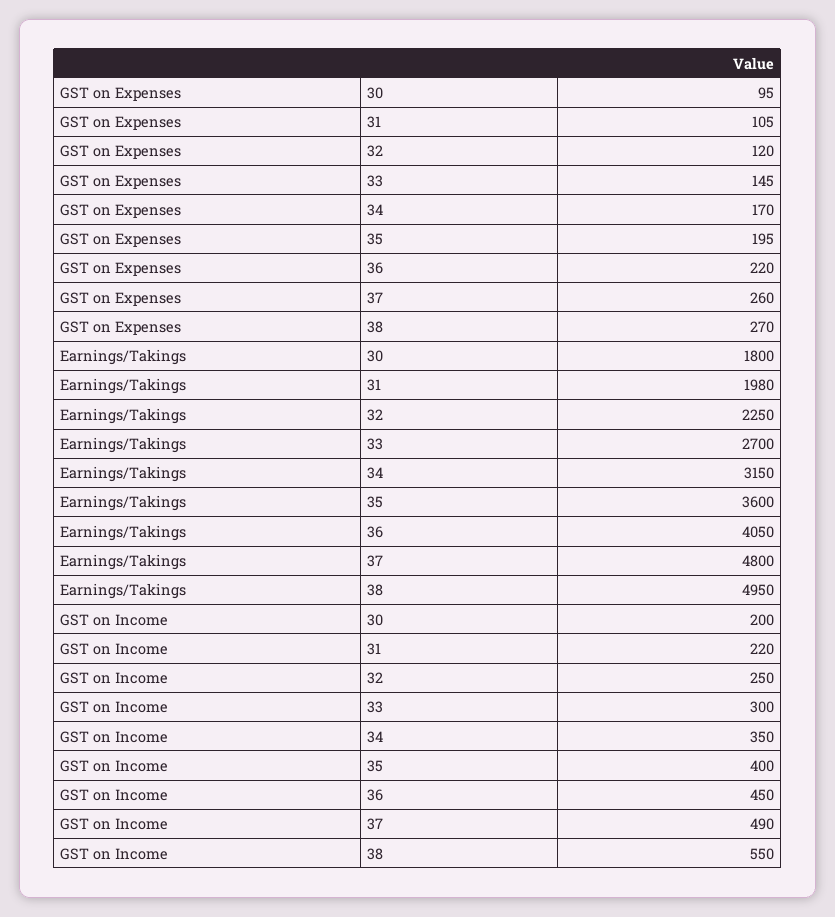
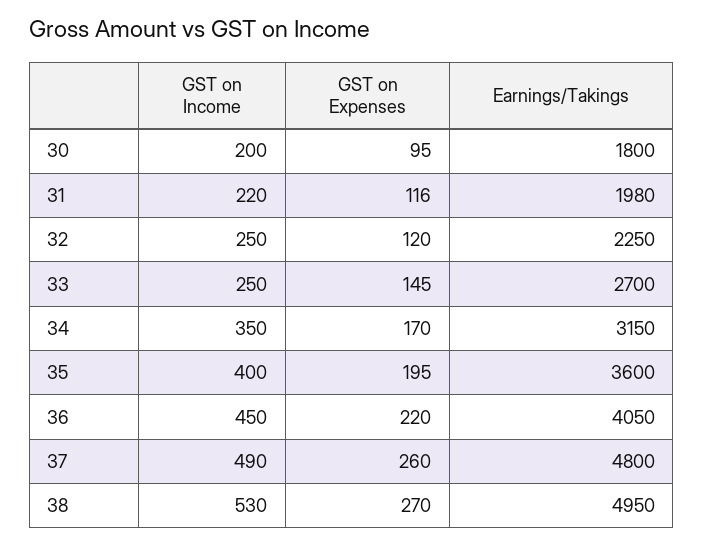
GST on Expenses, 31: 105 -> 116
GST on Income, 33: 300 -> 250
GST on Income, 38: 550 -> 530

